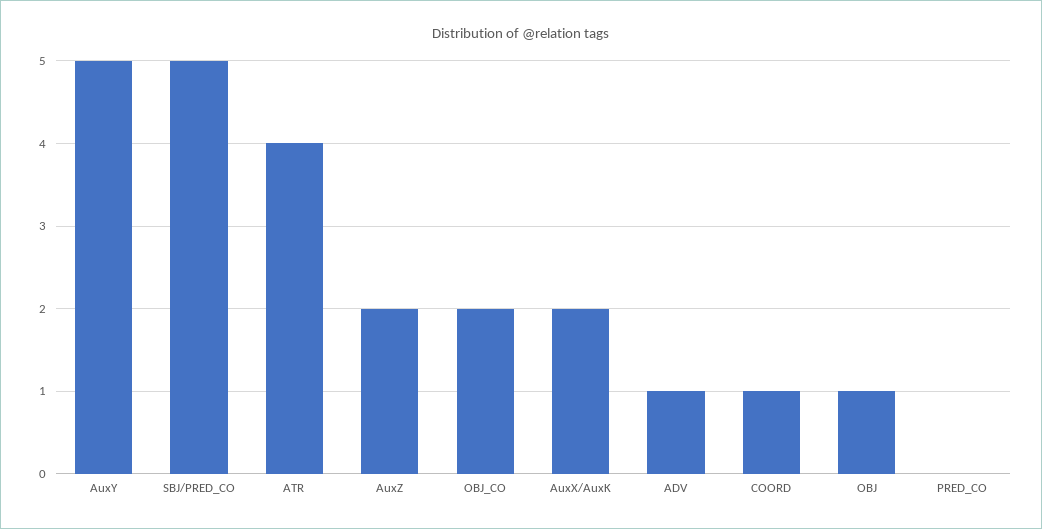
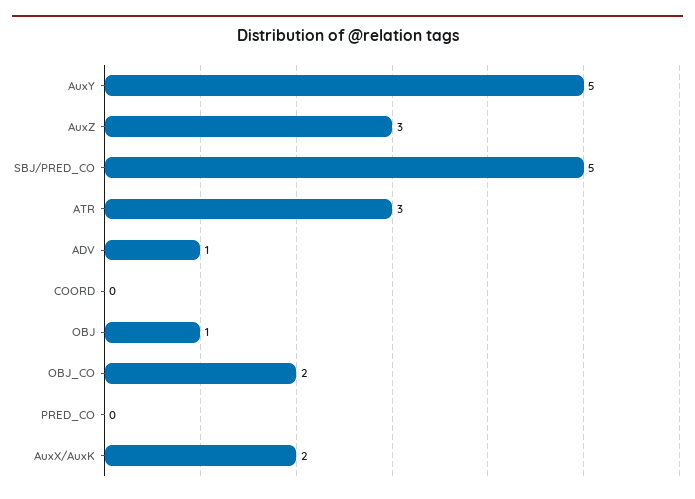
ATR: 4 -> 3
AuxZ: 2 -> 3
COORD: 1 -> 0

